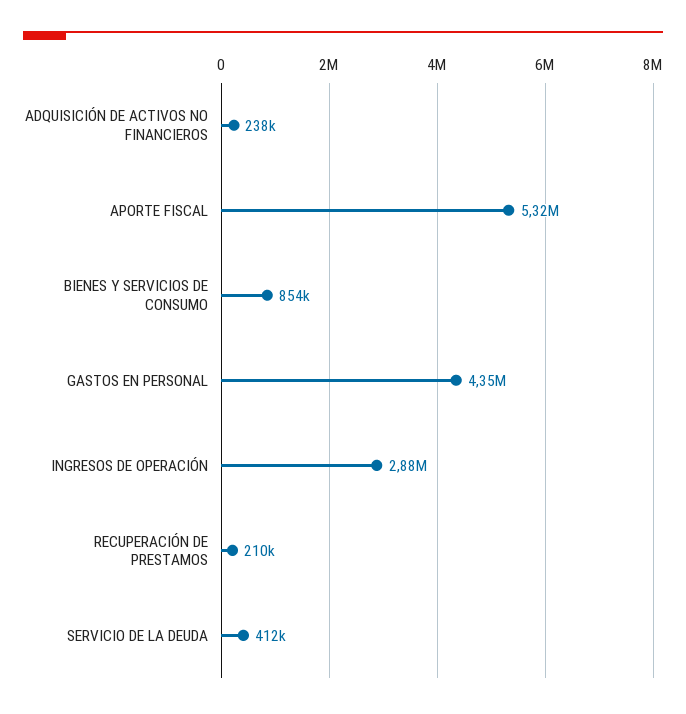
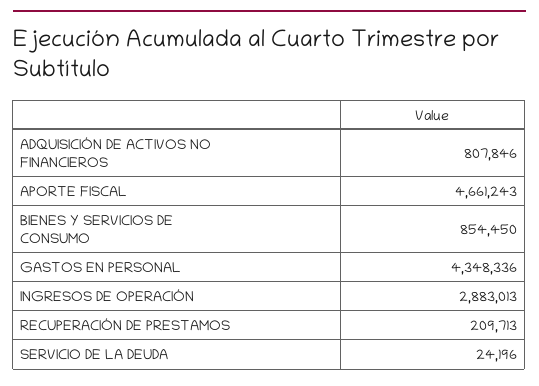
ADQUISICIÓN DE ACTIVOS NO FINANCIEROS: 238000 -> 807846
APORTE FISCAL: 5320000 -> 4661243
SERVICIO DE LA DEUDA: 412000 -> 24196

